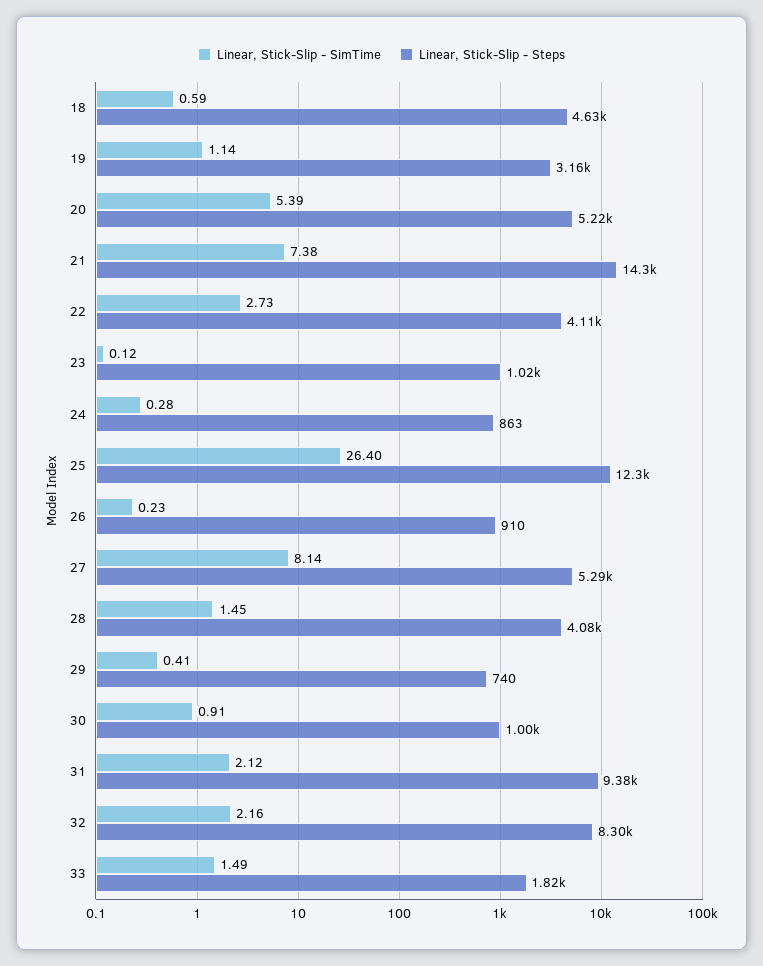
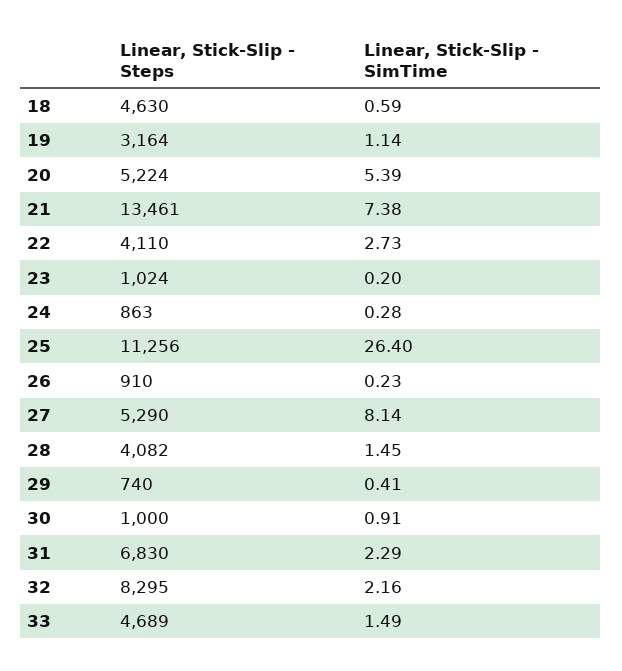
Linear, Stick-Slip - Steps, 21: 14300 -> 13461
Linear, Stick-Slip - SimTime, 23: 0.12 -> 0.2
Linear, Stick-Slip - Steps, 25: 12300 -> 11256
Linear, Stick-Slip - SimTime, 31: 2.12 -> 2.29
Linear, Stick-Slip - Steps, 31: 9380 -> 6830
Linear, Stick-Slip - Steps, 33: 1820 -> 4689

